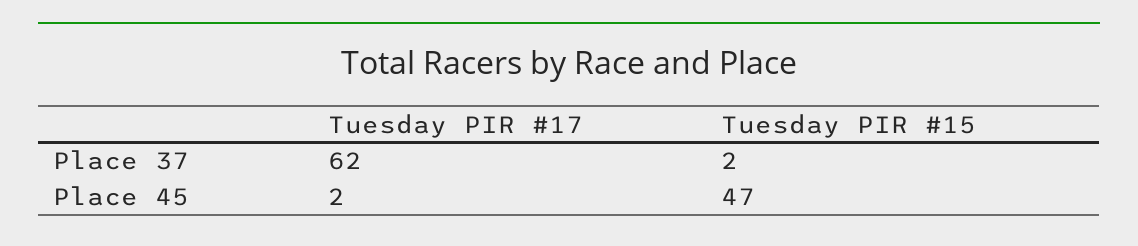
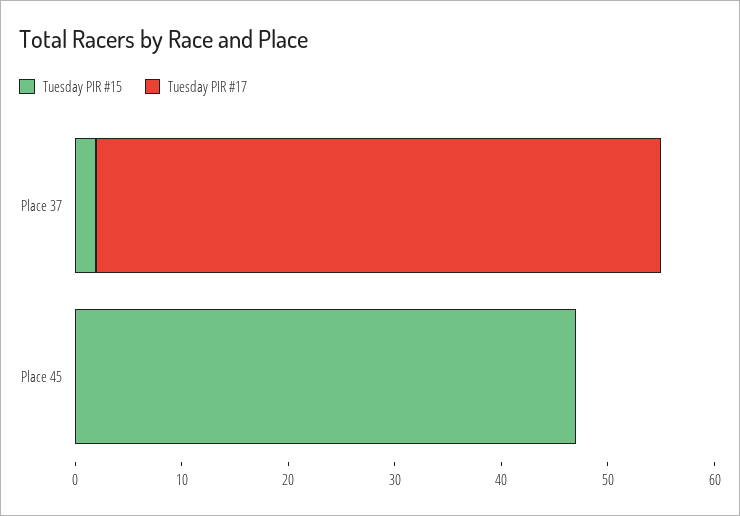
Tuesday PIR #17, Place 37: 62 -> 53
Tuesday PIR #17, Place 45: 2 -> 0

